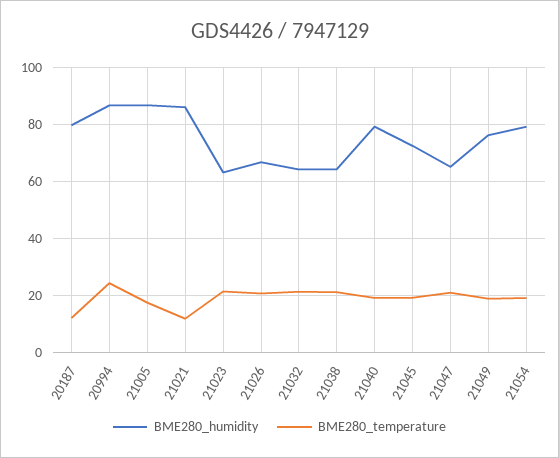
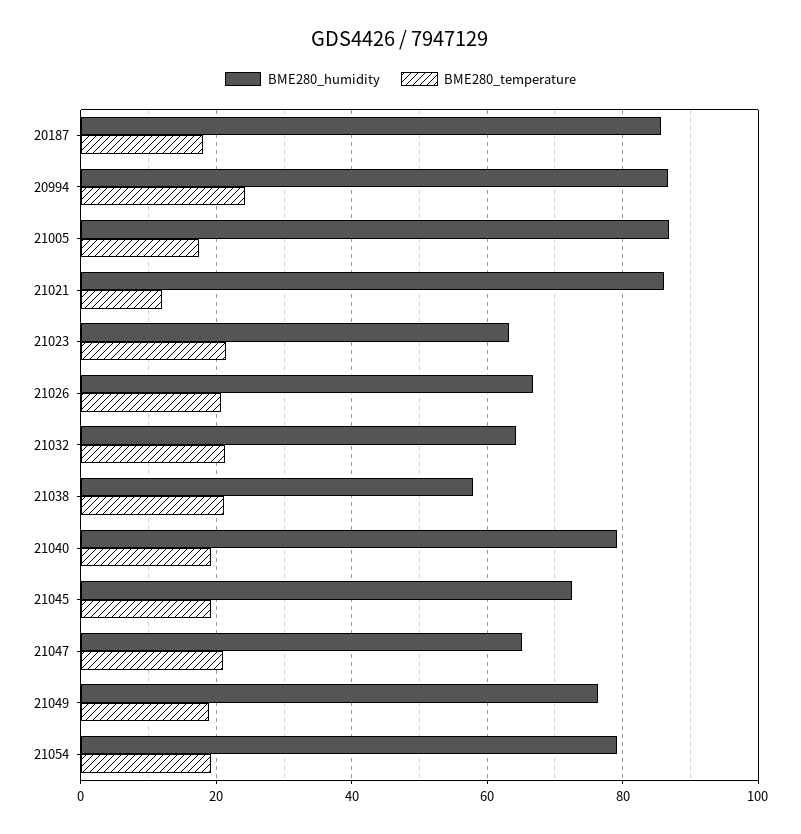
BME280_humidity, 20187: 80 -> 86
BME280_temperature, 20187: 12.5 -> 18
BME280_humidity, 21038: 65 -> 58

